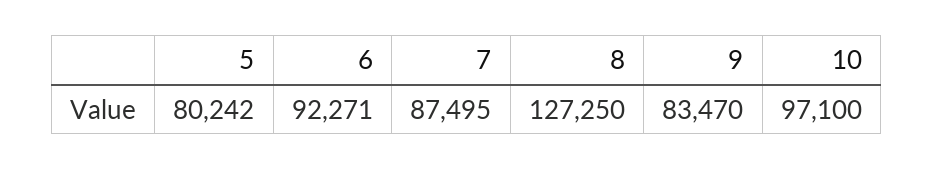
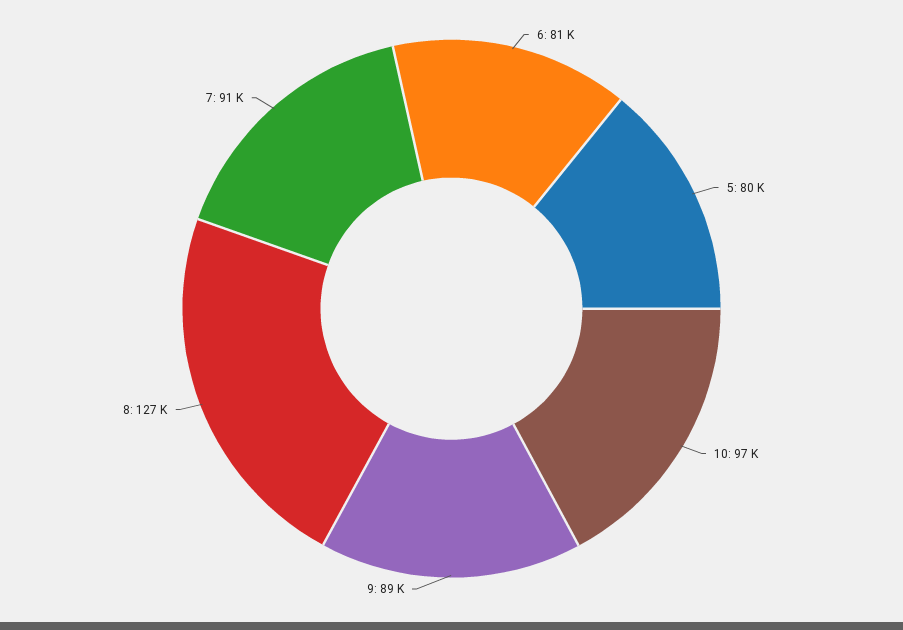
6: 92271 -> 81000
7: 87495 -> 91000
9: 83470 -> 89000

